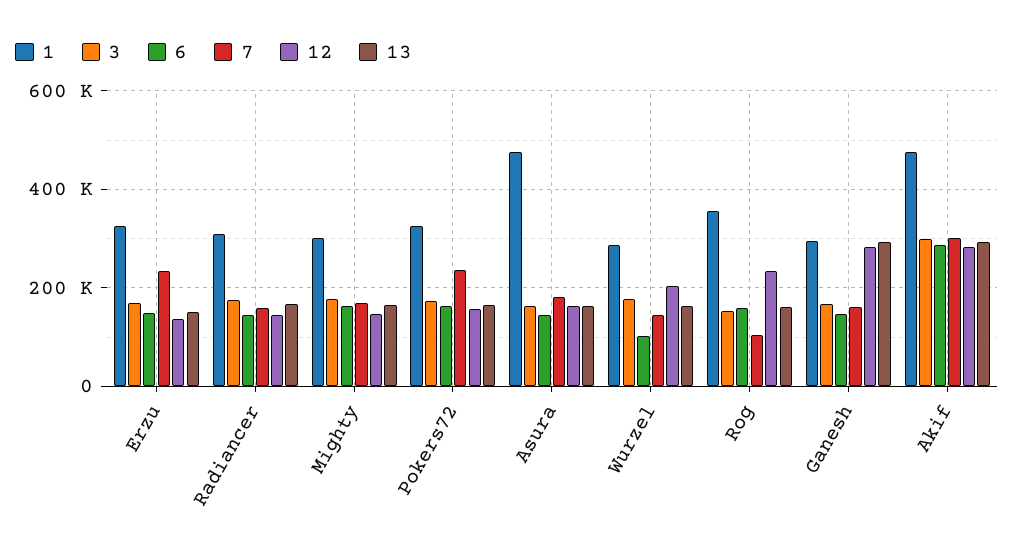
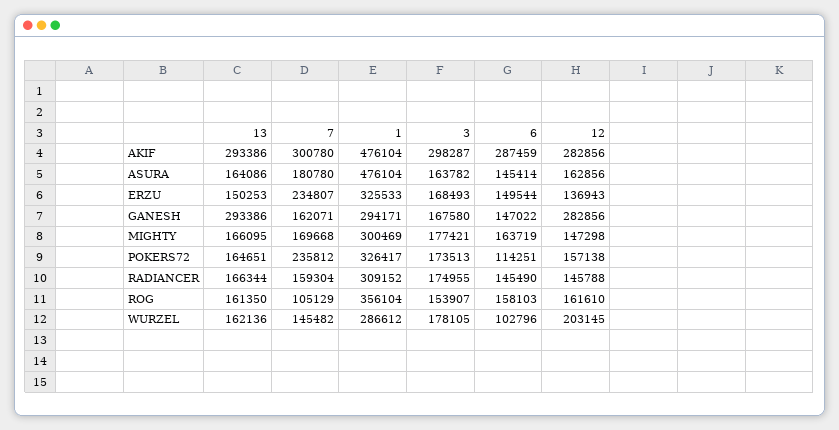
6, Pokers72: 160000 -> 114251
12, Rog: 240000 -> 161610

